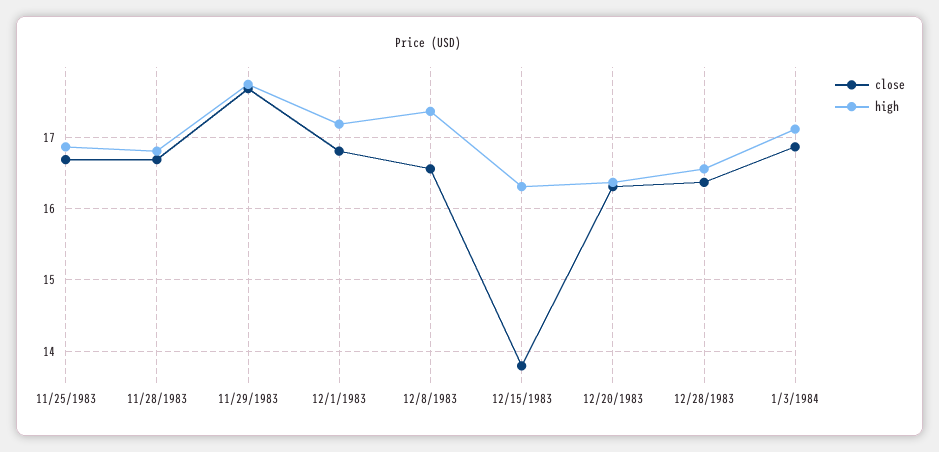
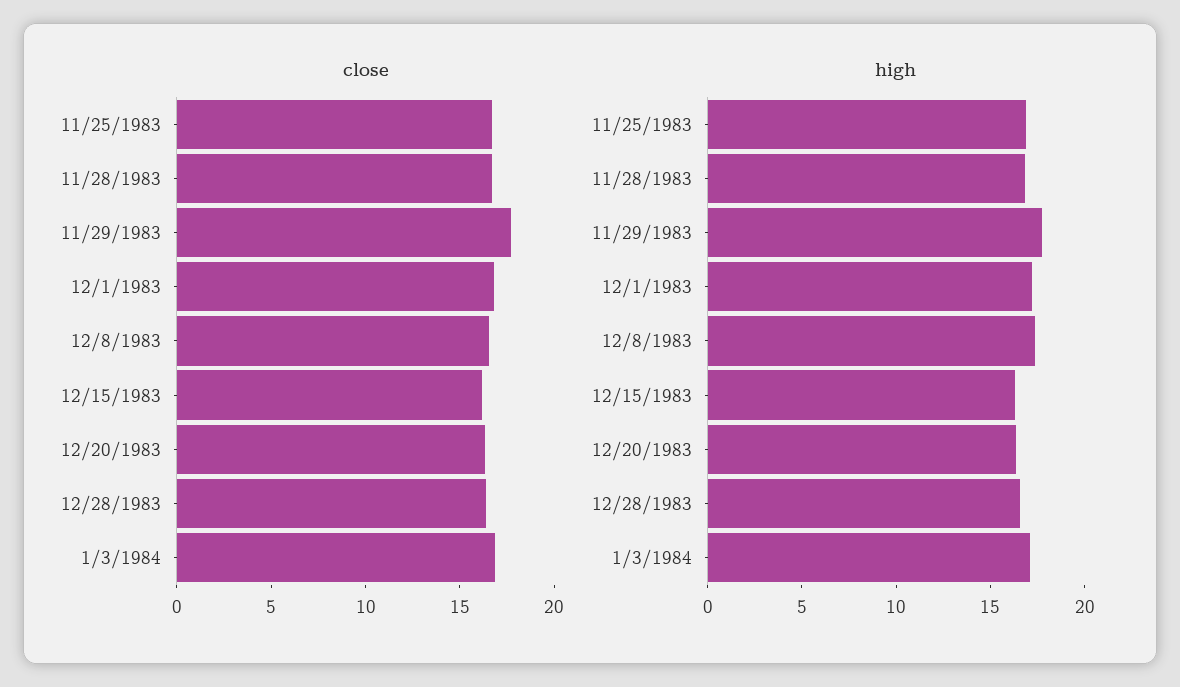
close, 12/15/1983: 13.8 -> 16

